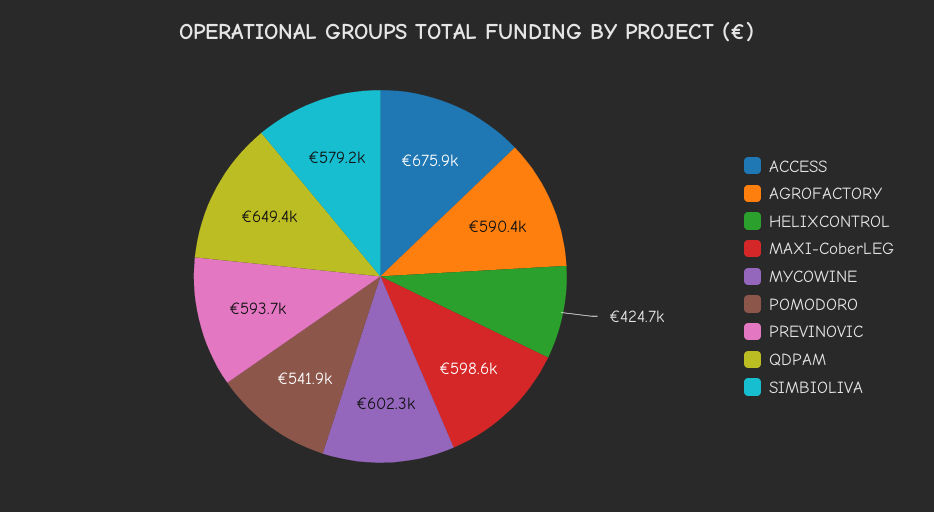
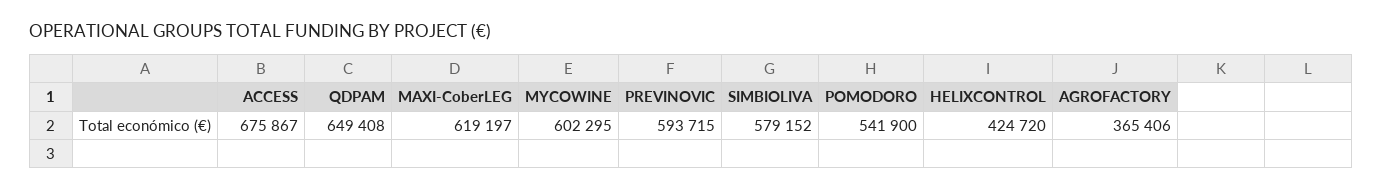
AGROFACTORY: 590400 -> 365406
MAXI-CoberLEG: 598600 -> 619197

